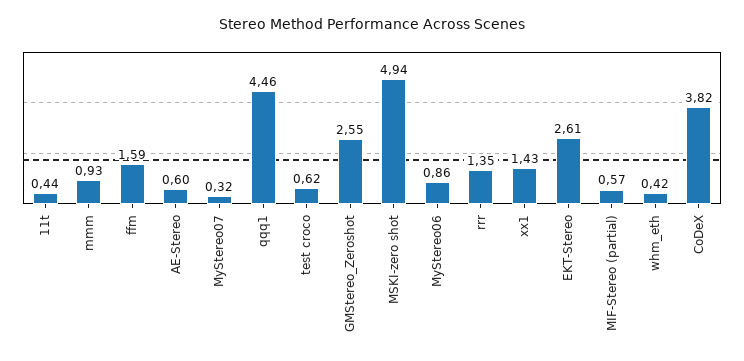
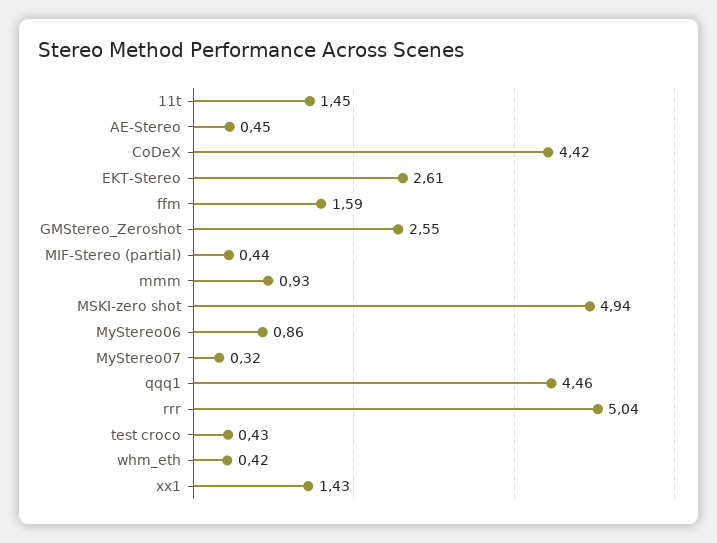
11t: 0.44 -> 1.45
AE-Stereo: 0.6 -> 0.45
test croco: 0.62 -> 0.43
rrr: 1.35 -> 5.04
MIF-Stereo (partial): 0.57 -> 0.44
CoDeX: 3.82 -> 4.42

